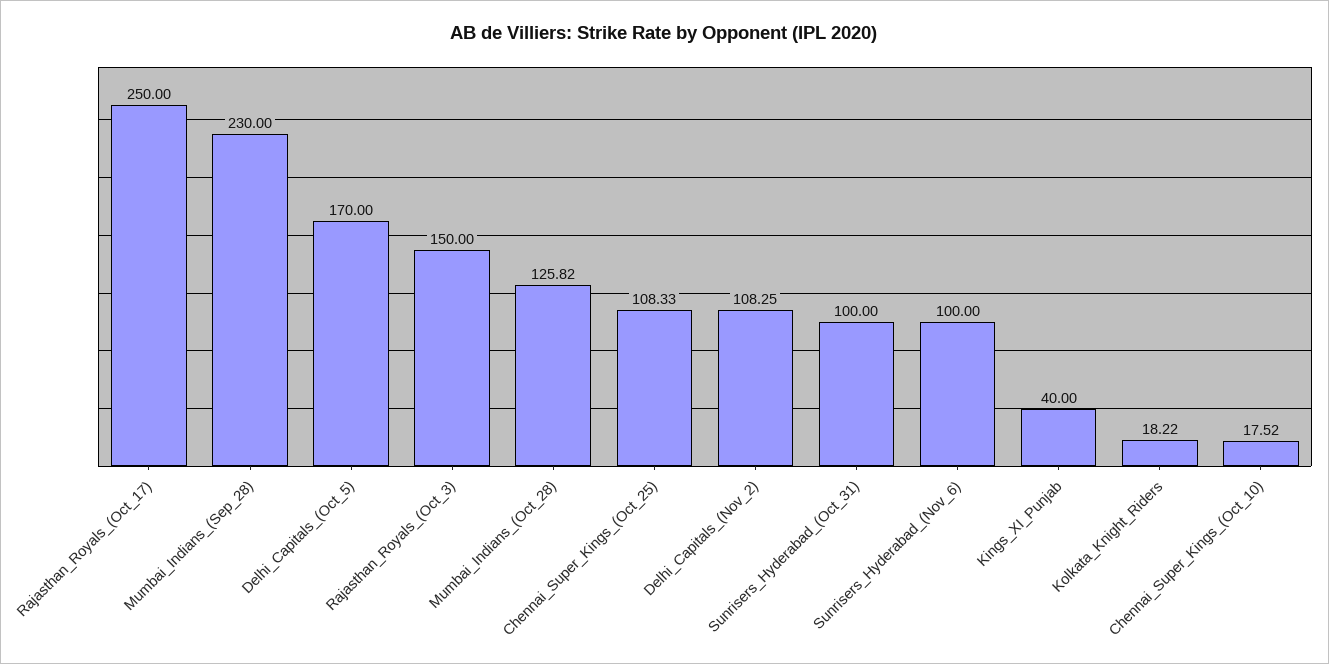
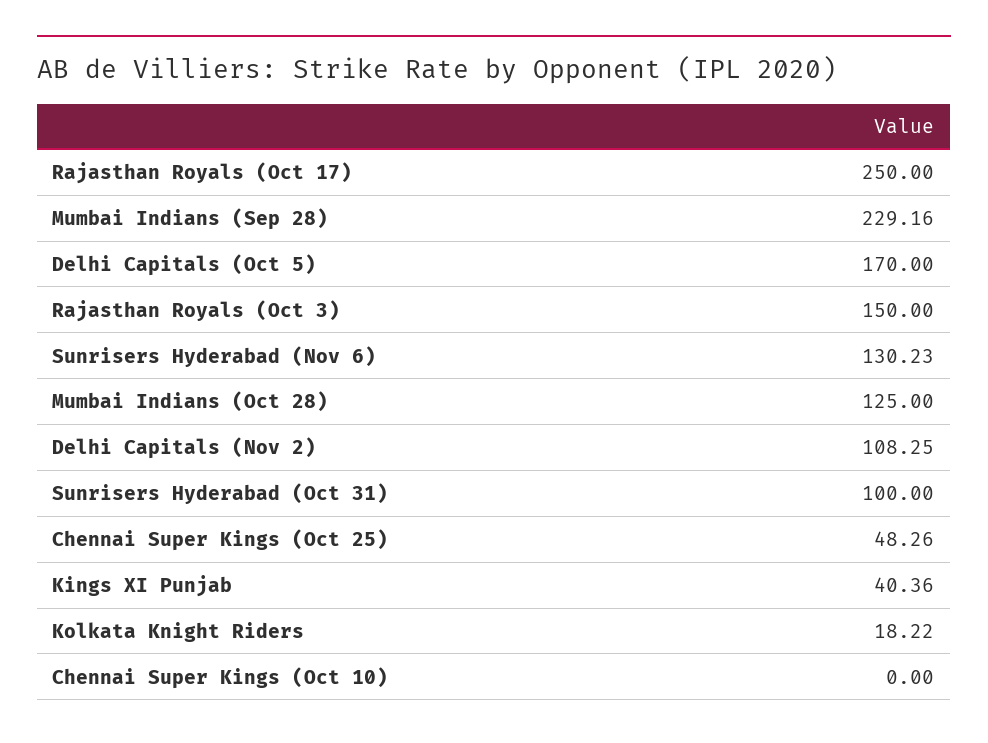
Mumbai_Indians_(Sep_28): 230 -> 229.16
Mumbai_Indians_(Oct_28): 125.82 -> 125
Chennai_Super_Kings_(Oct_25): 108.33 -> 48.26
Sunrisers_Hyderabad_(Nov_6): 100 -> 130.23
Kings_XI_Punjab: 40 -> 40.36
Chennai_Super_Kings_(Oct_10): 17.52 -> 0

